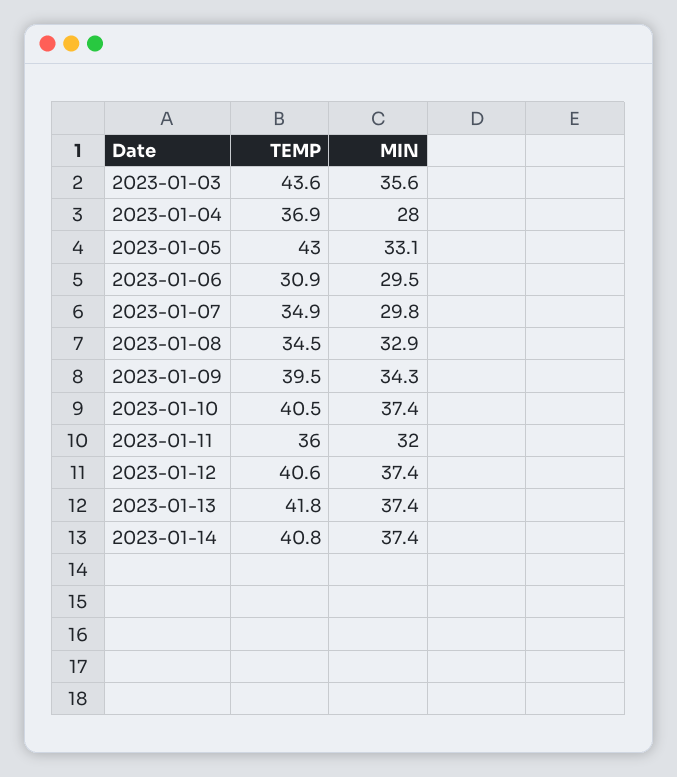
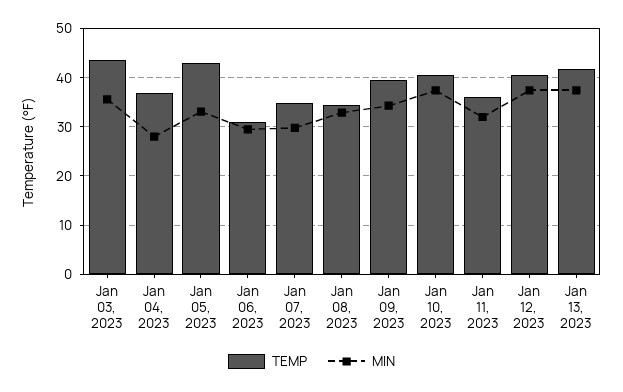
TEMP, 2023-01-14: 40.8 -> none
MIN, 2023-01-14: 37.4 -> none

